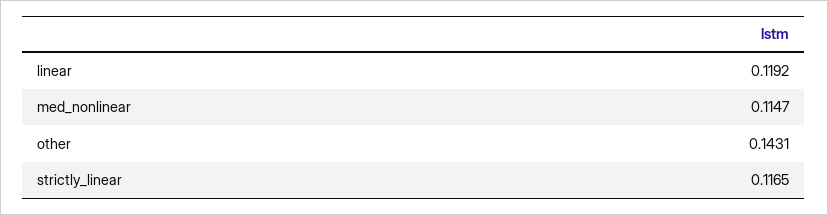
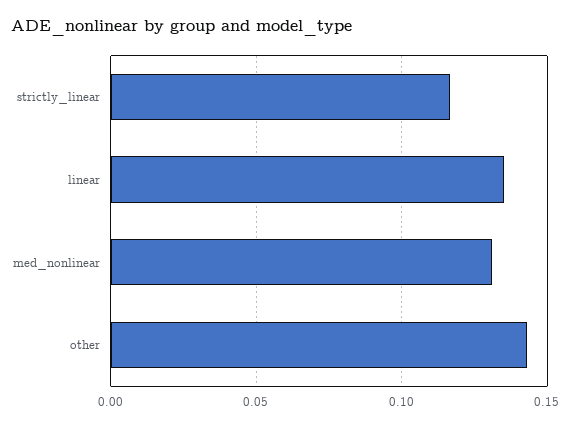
linear: 0.1192 -> 0.135
med_nonlinear: 0.1147 -> 0.13

